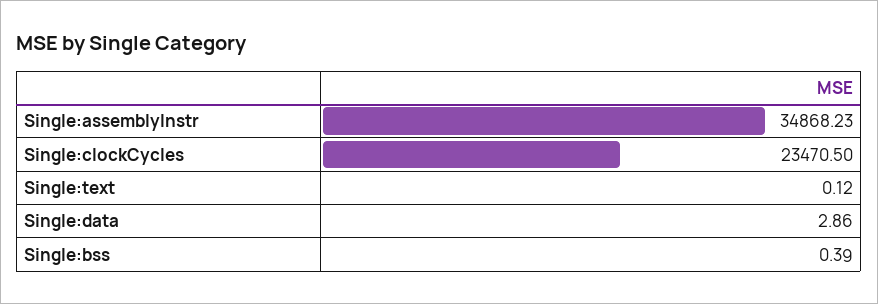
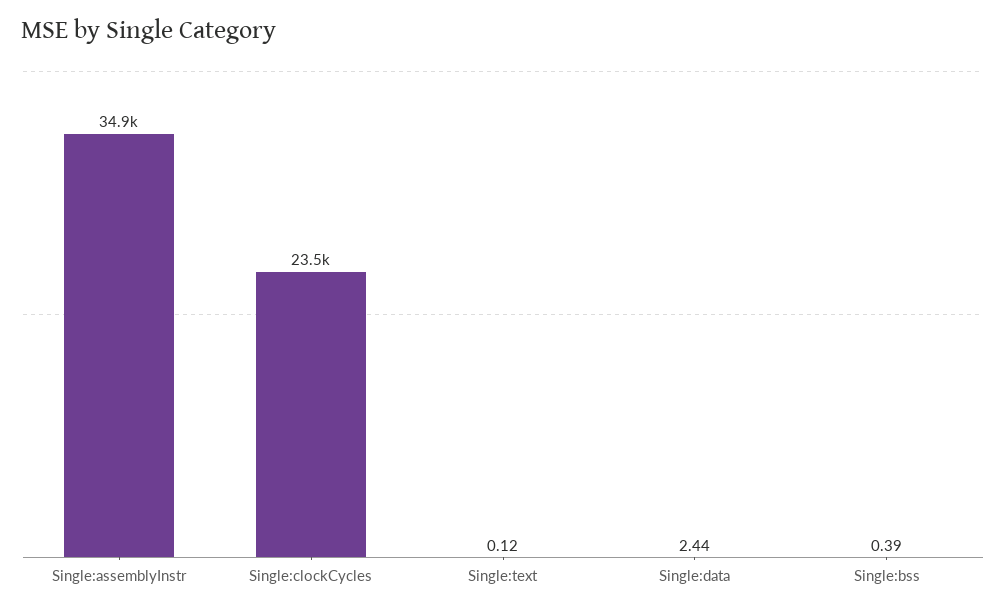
Single:data: 2.86 -> 2.44

